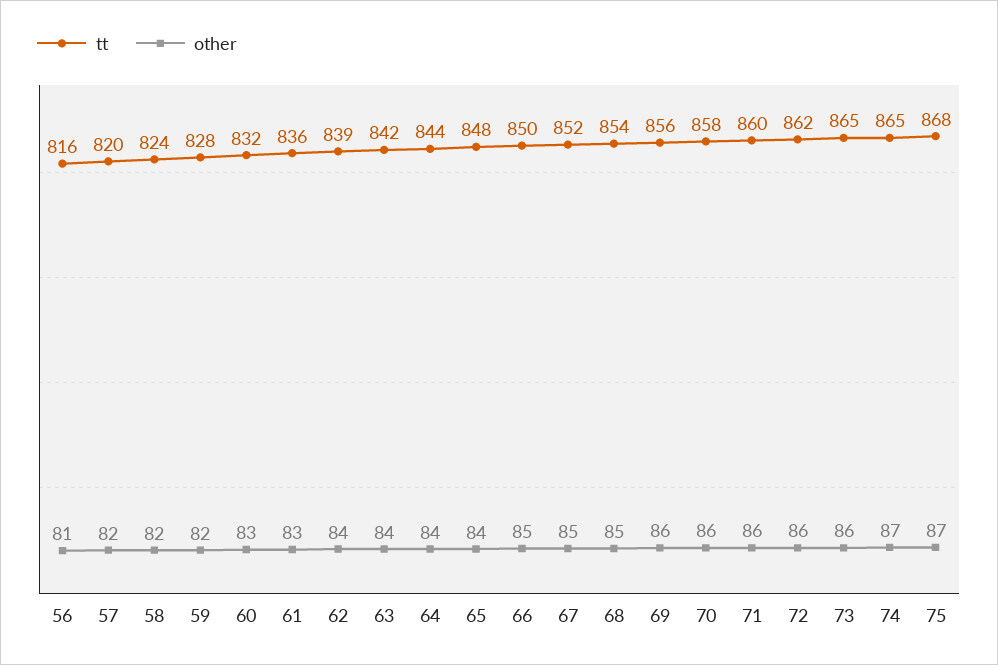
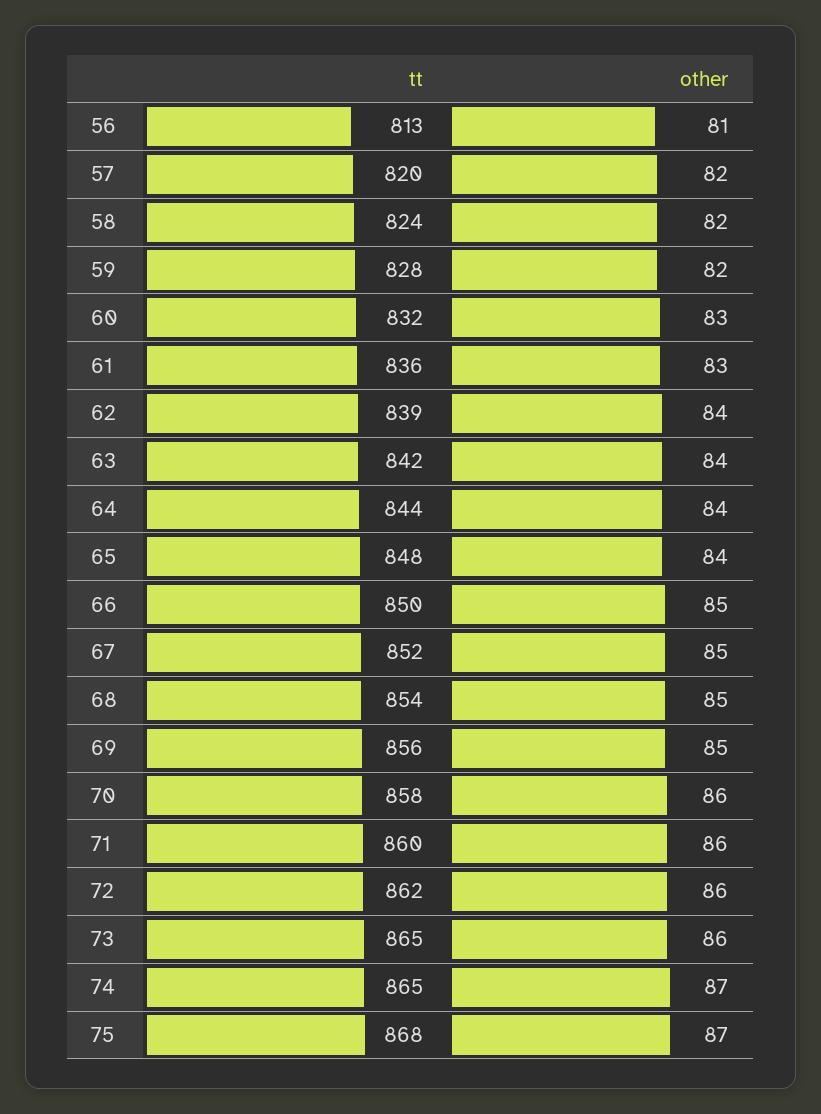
tt, 56: 816 -> 813
other, 69: 86 -> 85

